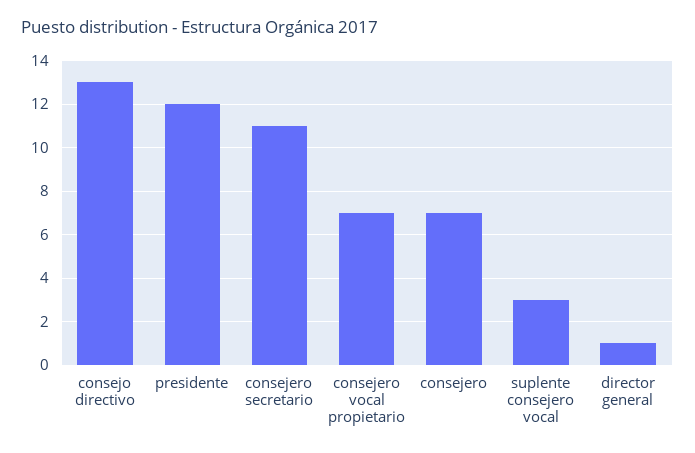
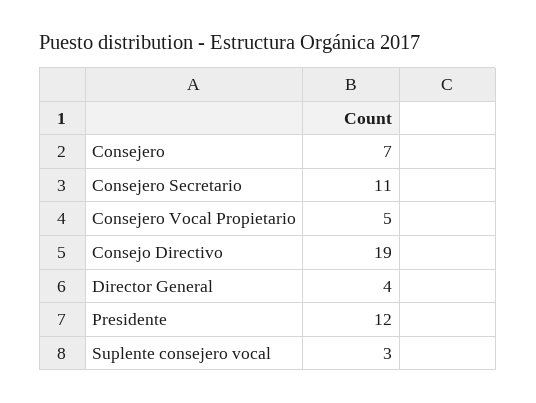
consejo directivo: 13 -> 19
consejero vocal propietario: 7 -> 5
director general: 1 -> 4

